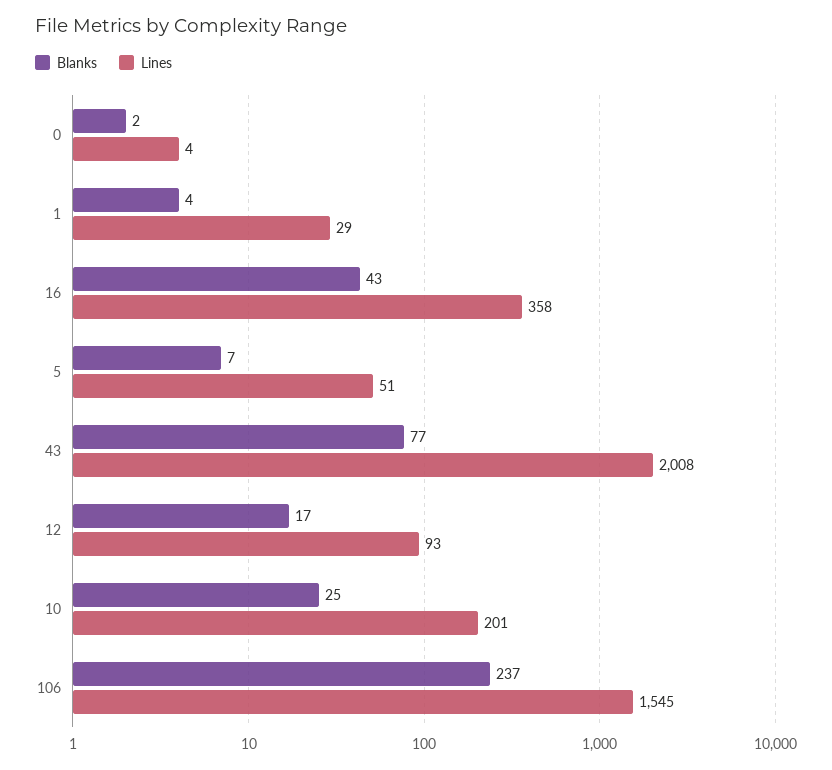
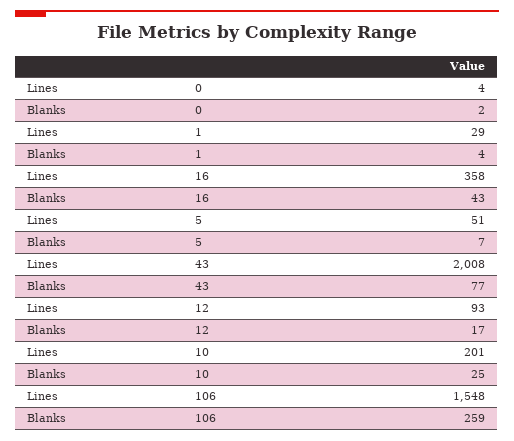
Blanks, 106: 237 -> 259
Lines, 106: 1545 -> 1548

